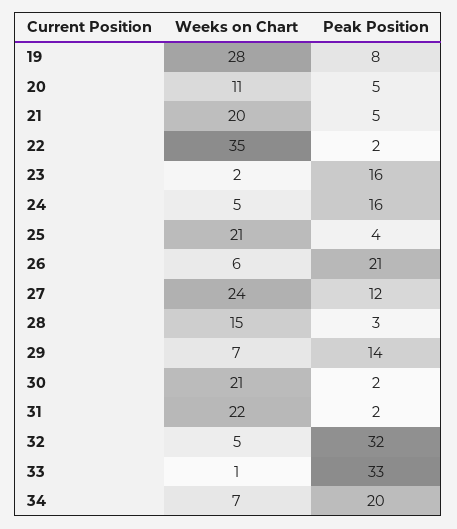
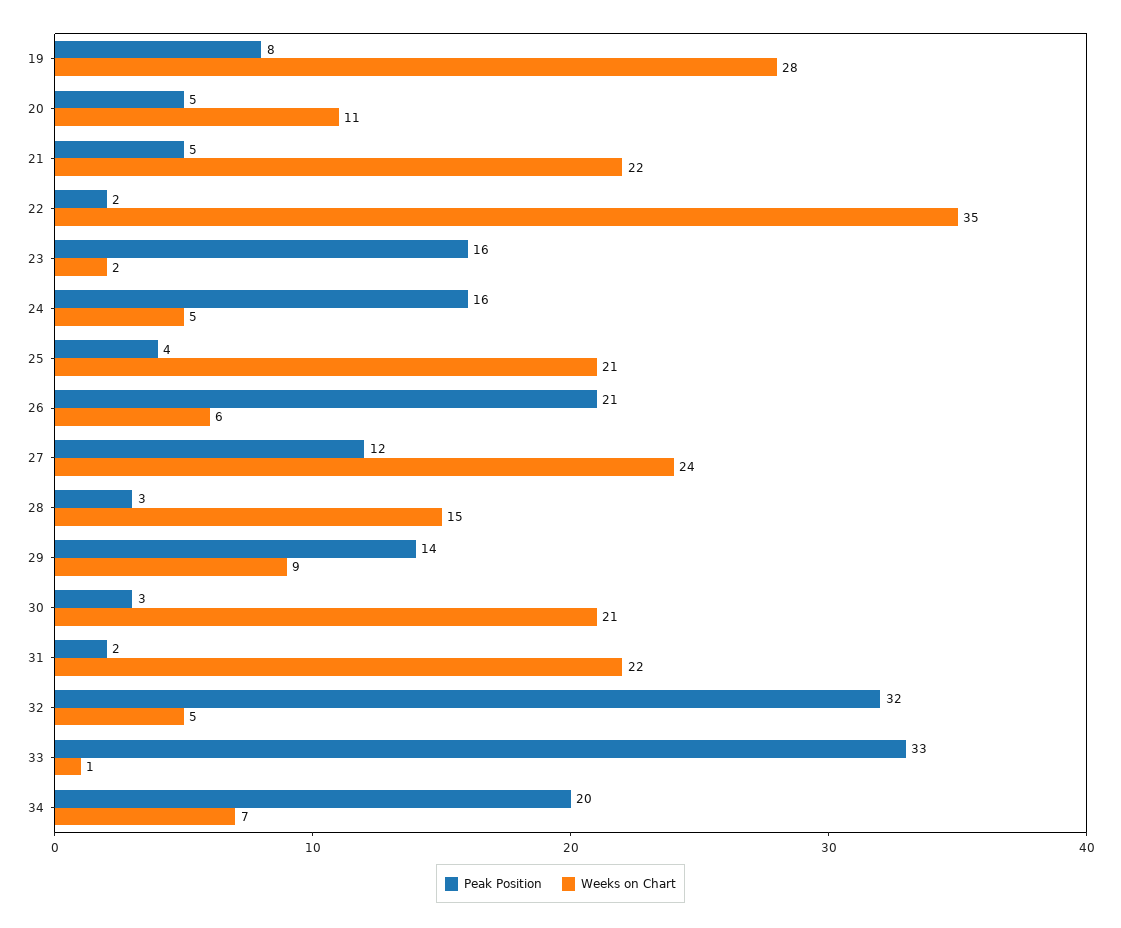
Weeks on Chart, 21: 20 -> 22
Weeks on Chart, 29: 7 -> 9
Peak Position, 30: 2 -> 3

